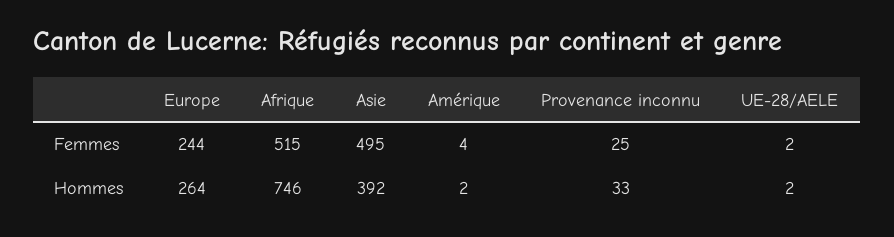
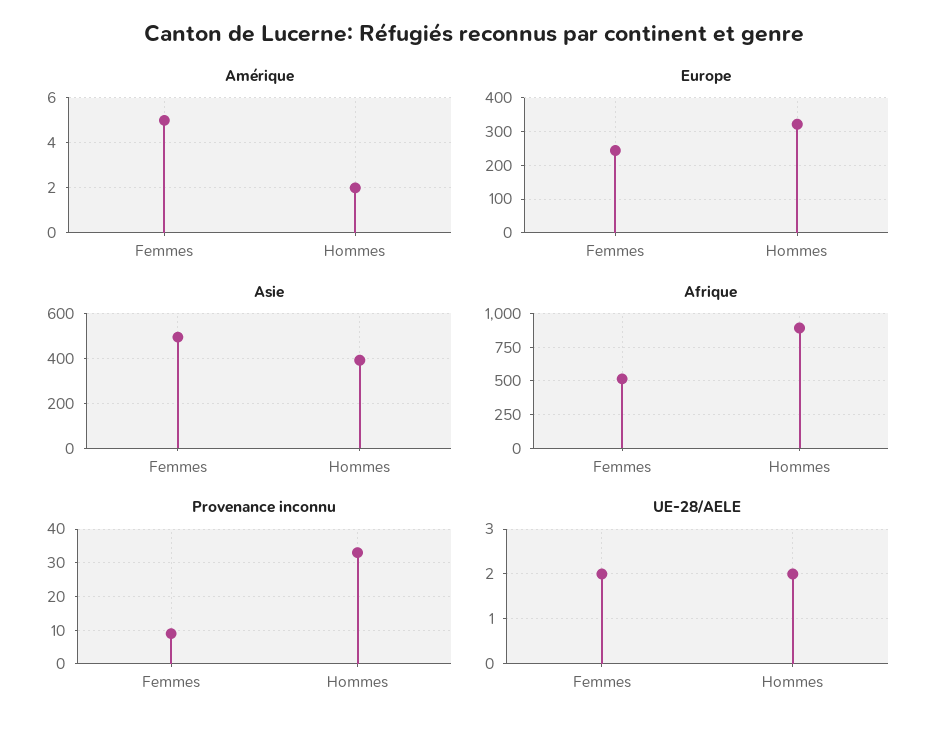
Amérique, Femmes: 4 -> 5
Provenance inconnu, Femmes: 25 -> 10
Europe, Hommes: 264 -> 320
Afrique, Hommes: 746 -> 900

